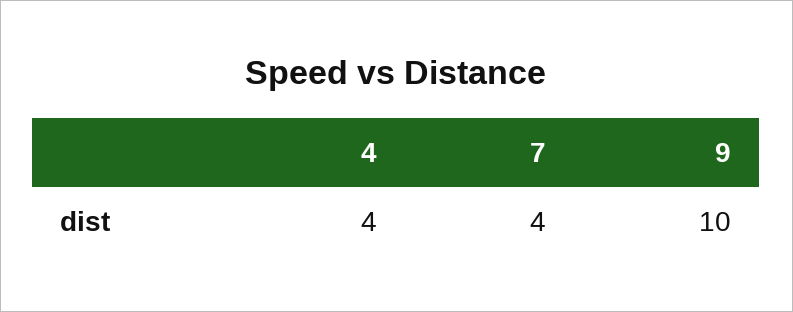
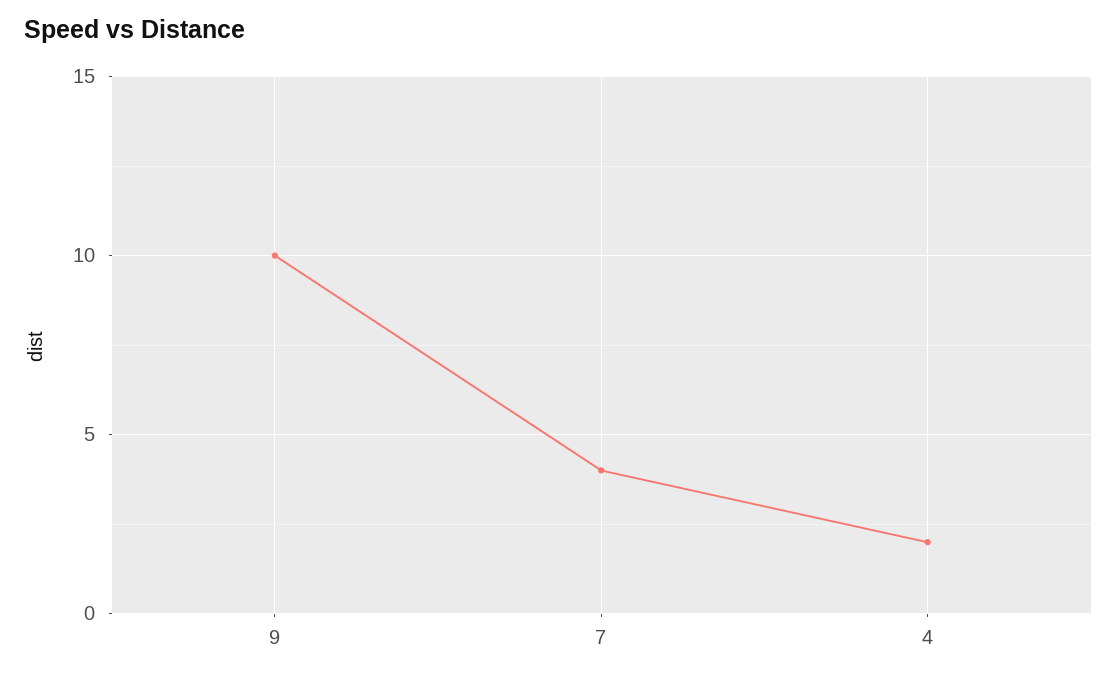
4: 4 -> 2

